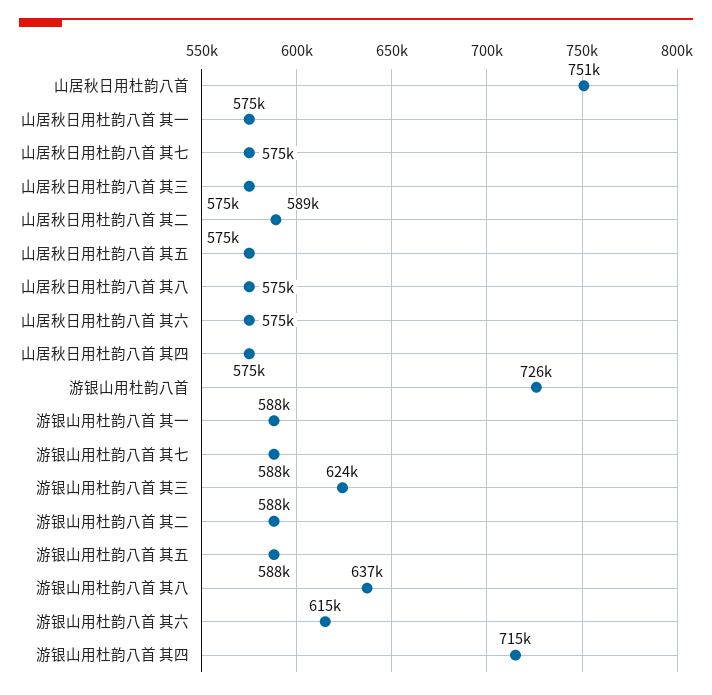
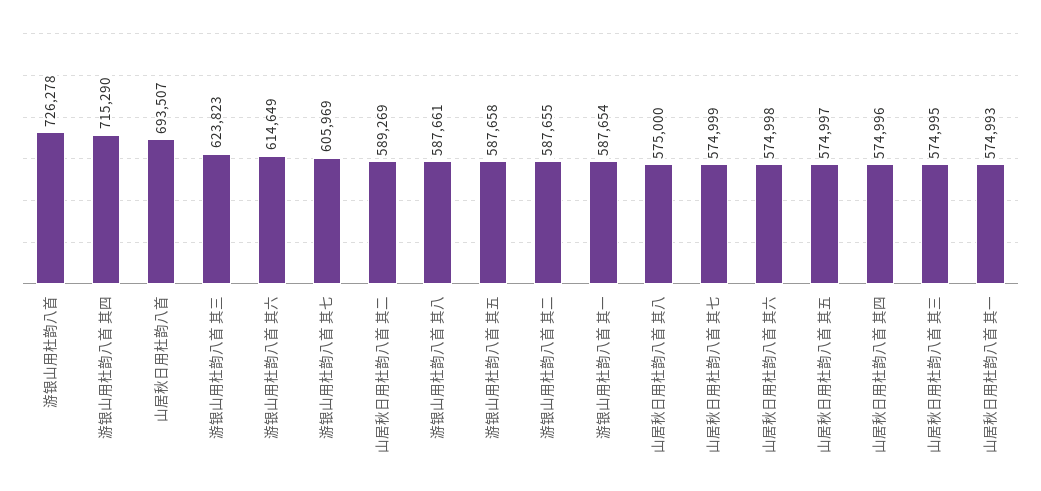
山居秋日用杜韵八首: 751000 -> 693507
游银山用杜韵八首 其七: 588000 -> 605969
游银山用杜韵八首 其八: 637000 -> 587661

